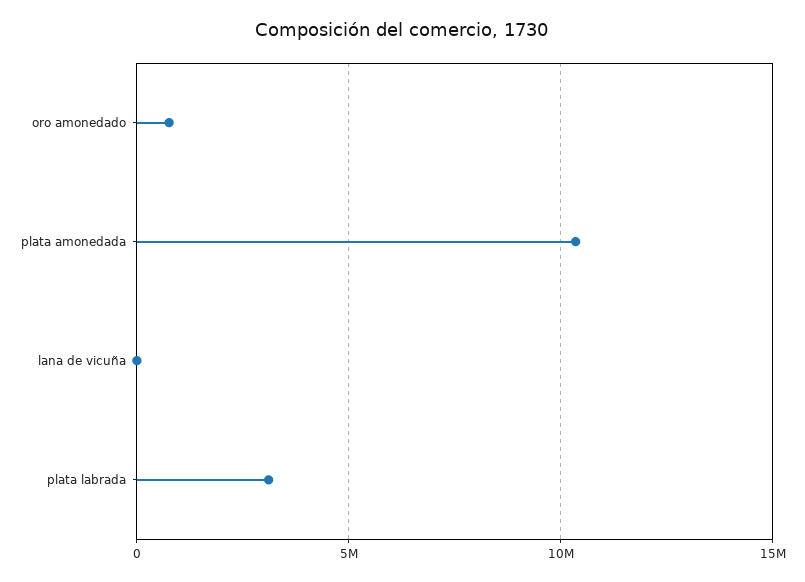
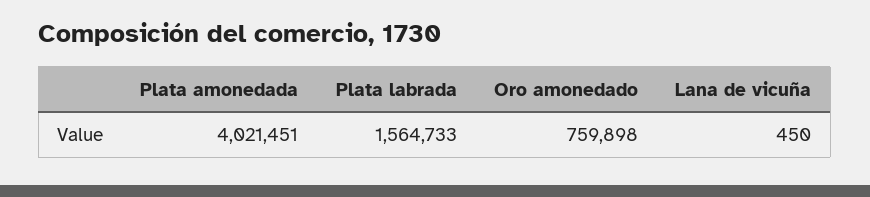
plata amonedada: 10500000 -> 4021451
plata labrada: 3000000 -> 1564733

